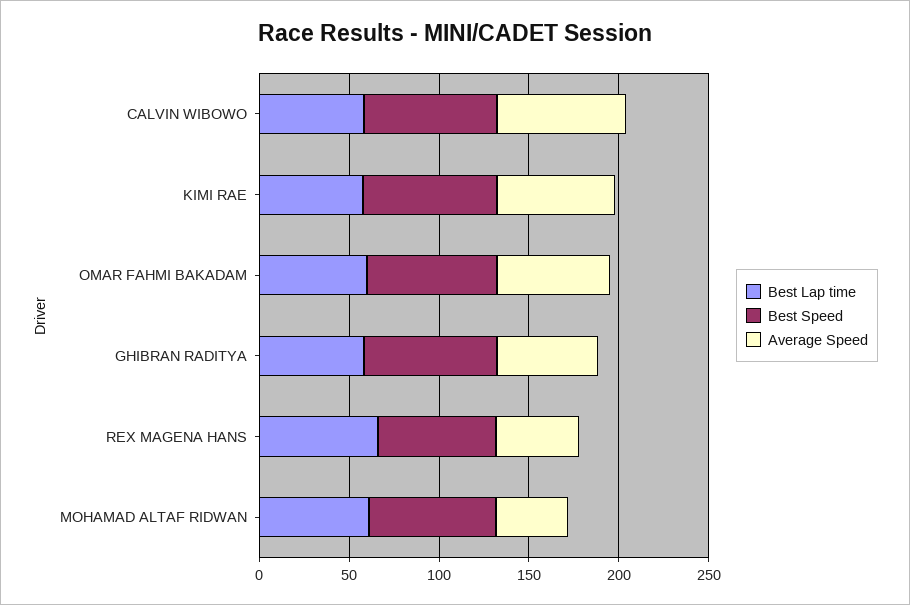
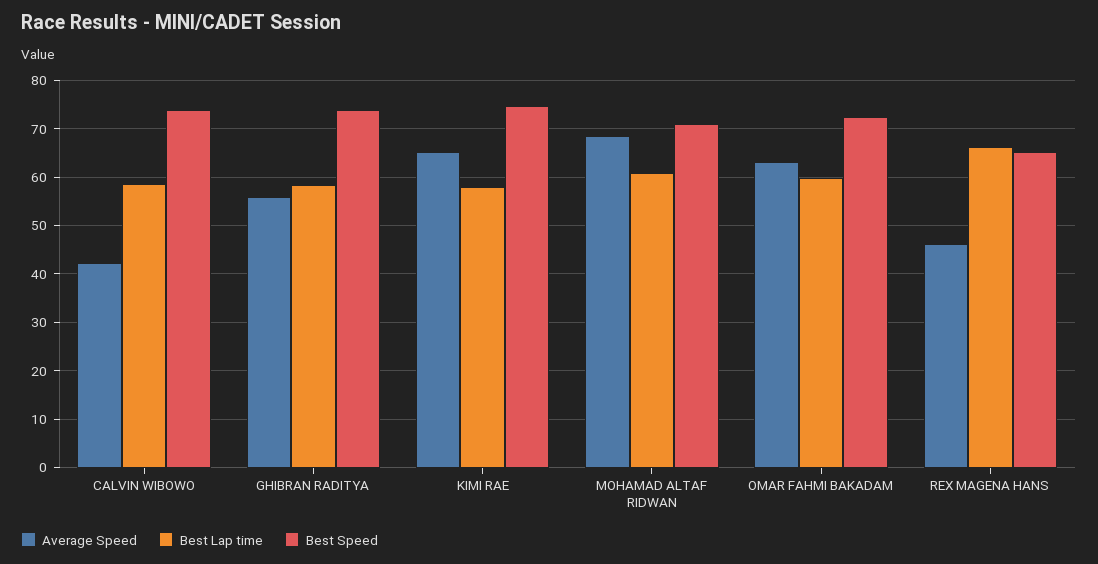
Average Speed, CALVIN WIBOWO: 70 -> 42
Average Speed, MOHAMAD ALTAF RIDWAN: 40 -> 68

